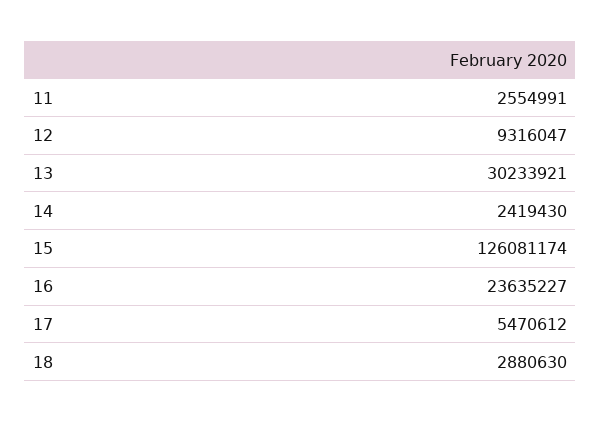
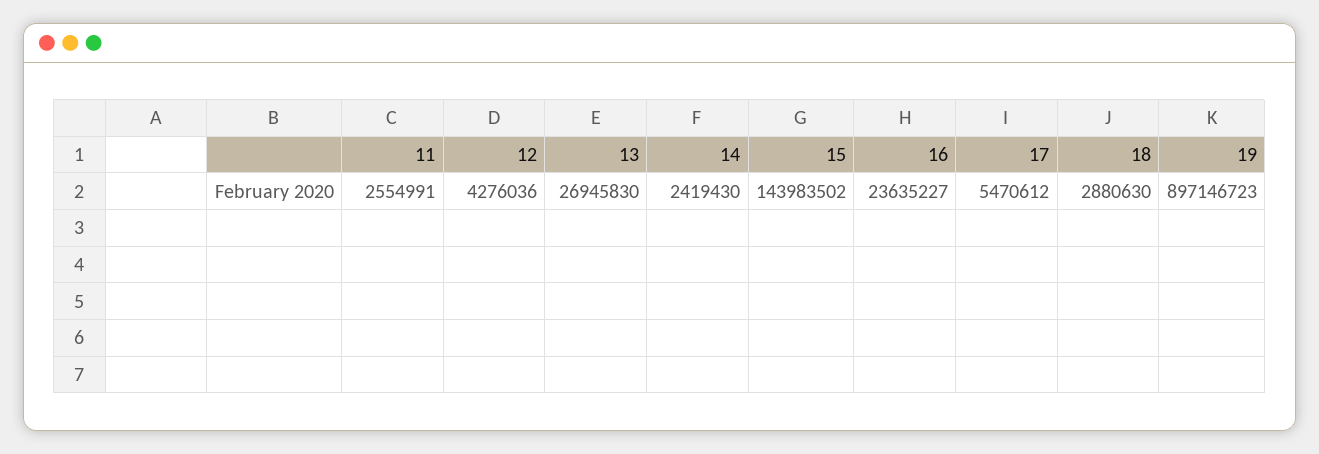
12: 9316047 -> 4276036
13: 30233921 -> 26945830
15: 126081174 -> 143983502
19: none -> 897146723

